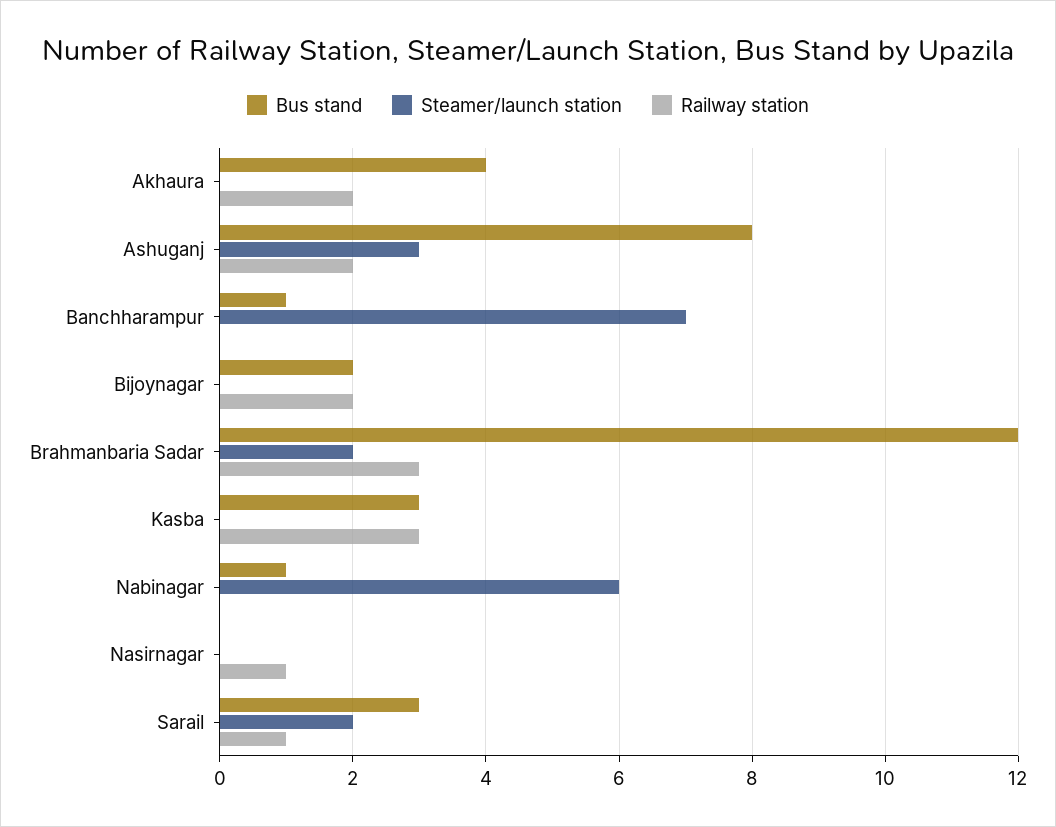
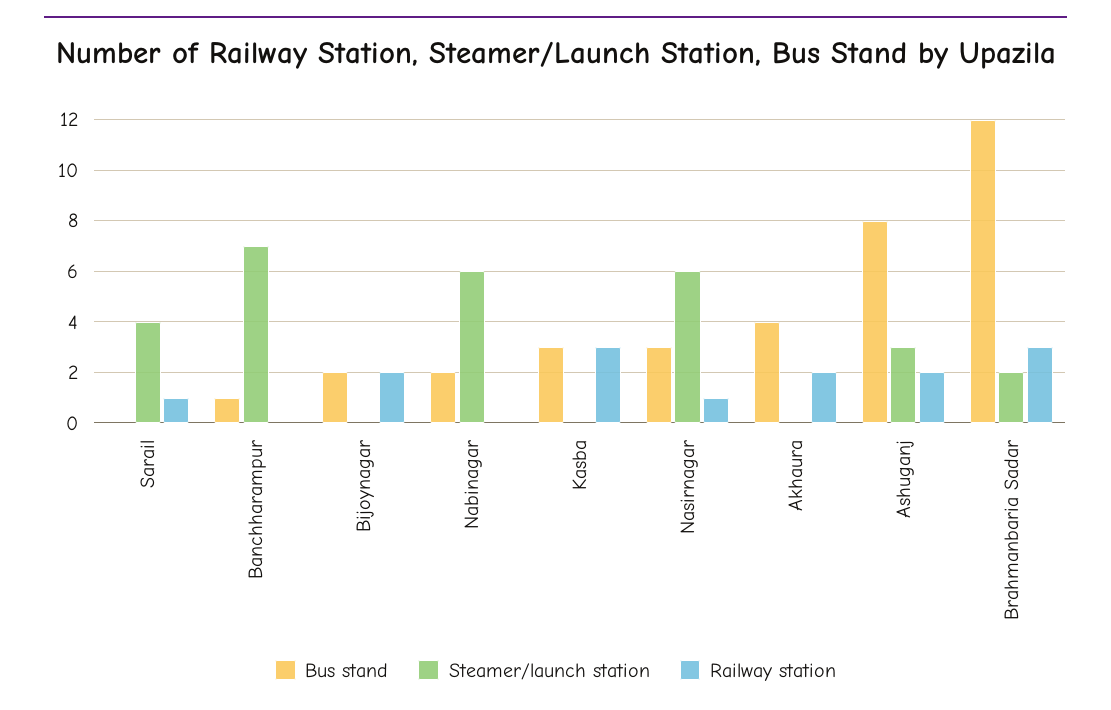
Bus stand, Nabinagar: 1 -> 2
Bus stand, Nasirnagar: 0 -> 3
Steamer/launch station, Nasirnagar: 0 -> 6
Bus stand, Sarail: 3 -> 0
Steamer/launch station, Sarail: 2 -> 4

